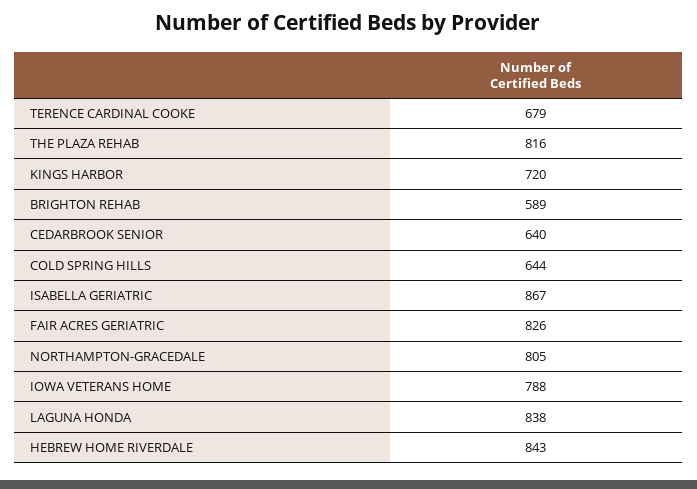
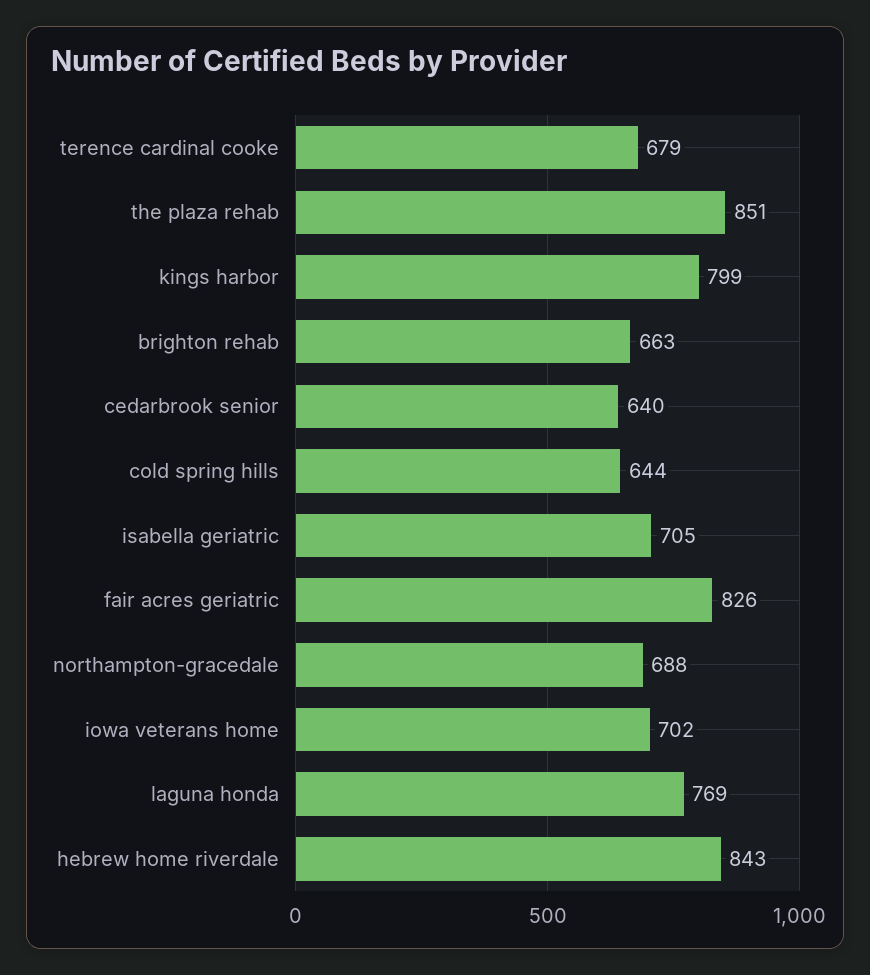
THE PLAZA REHAB: 816 -> 851
KINGS HARBOR: 720 -> 799
BRIGHTON REHAB: 589 -> 663
ISABELLA GERIATRIC: 867 -> 705
NORTHAMPTON-GRACEDALE: 805 -> 688
IOWA VETERANS HOME: 788 -> 702
LAGUNA HONDA: 838 -> 769

